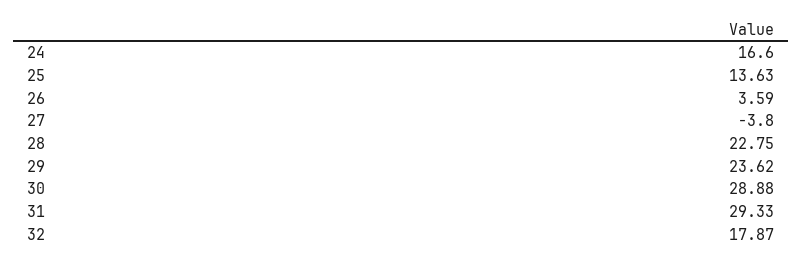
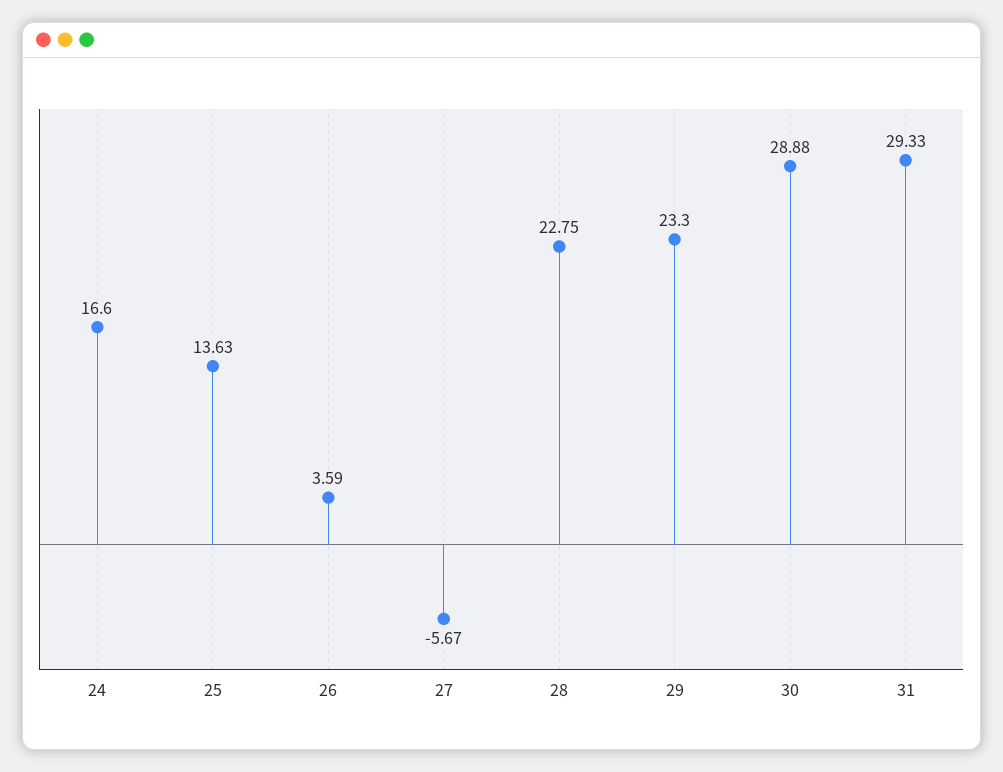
27: -3.8 -> -5.67
29: 23.62 -> 23.3
32: 17.87 -> none

